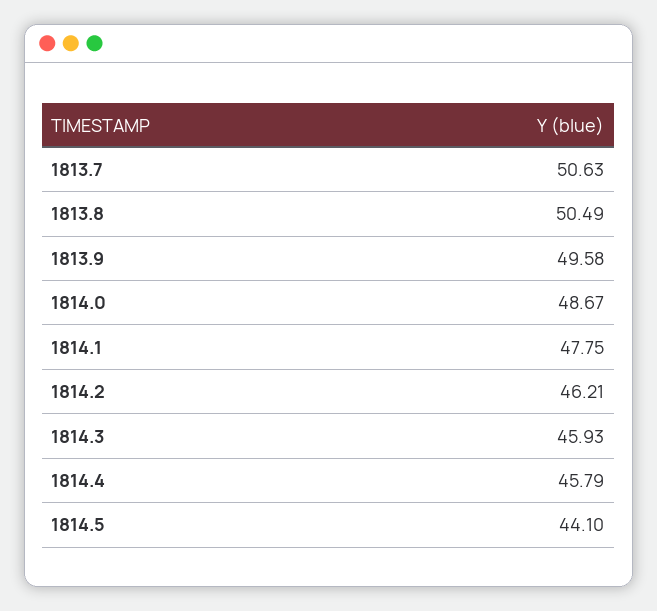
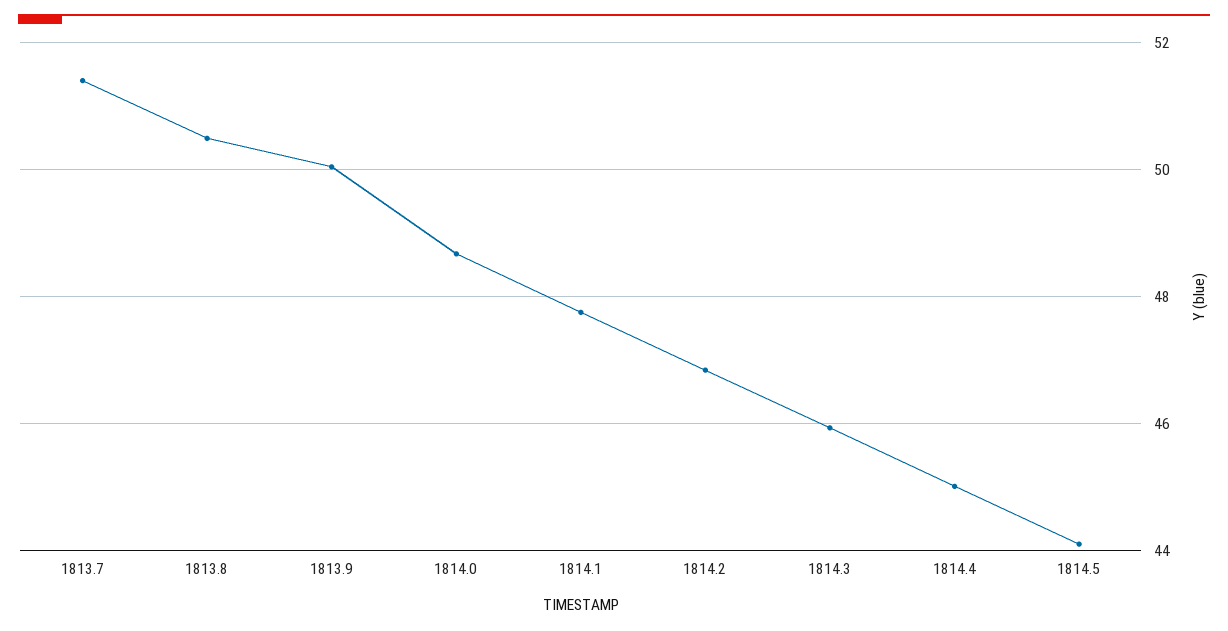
1813.7: 50.63 -> 51.4
1813.9: 49.58 -> 50
1814.2: 46.21 -> 46.8
1814.4: 45.79 -> 45

